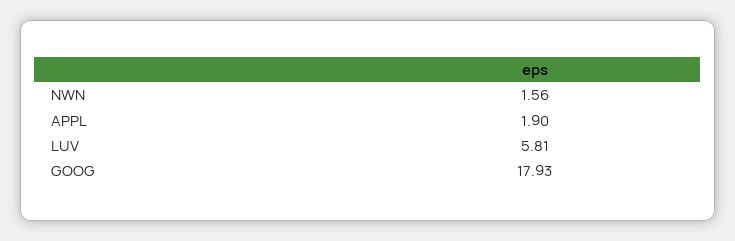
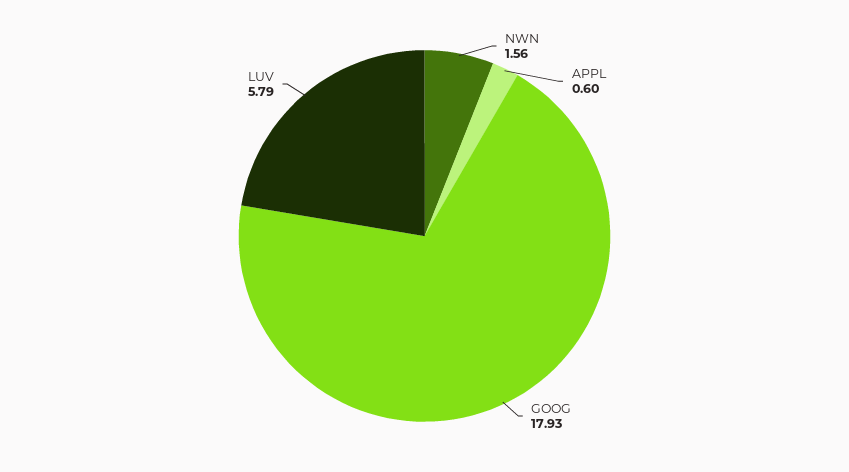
APPL: 1.9 -> 0.6
LUV: 5.81 -> 5.79

